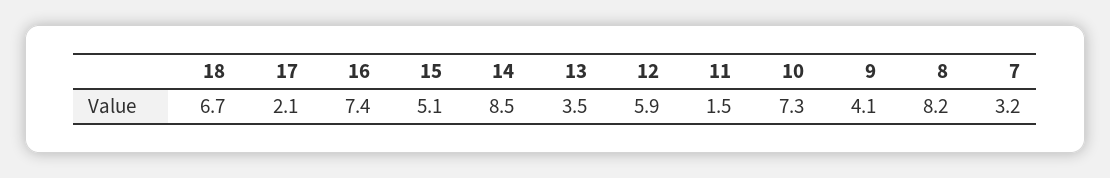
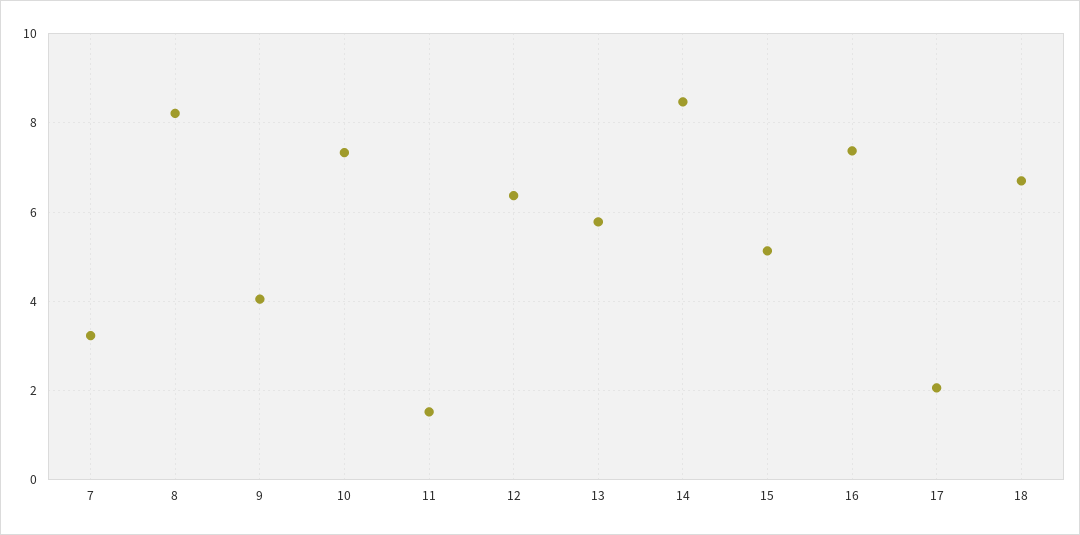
13: 3.5 -> 5.8
12: 5.9 -> 6.4

